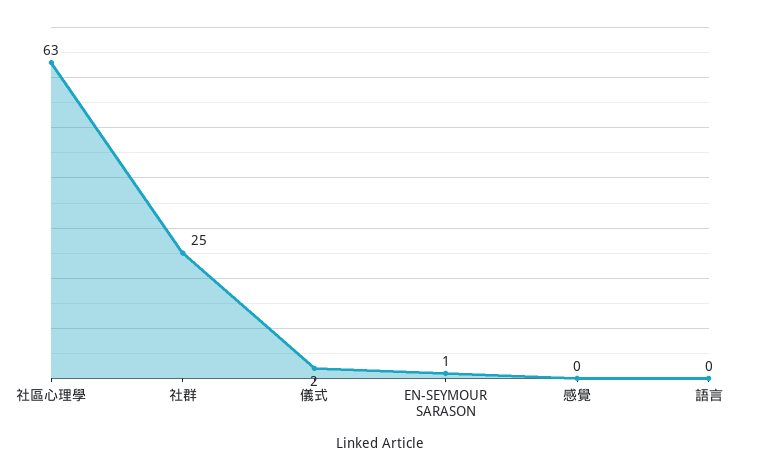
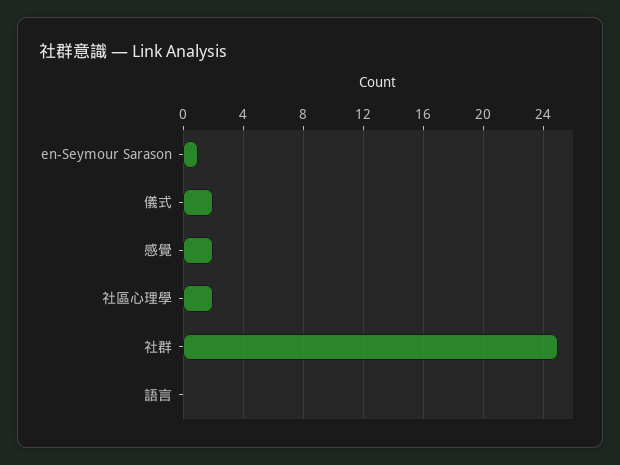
社區心理學: 63 -> 2
感覺: 0 -> 2

